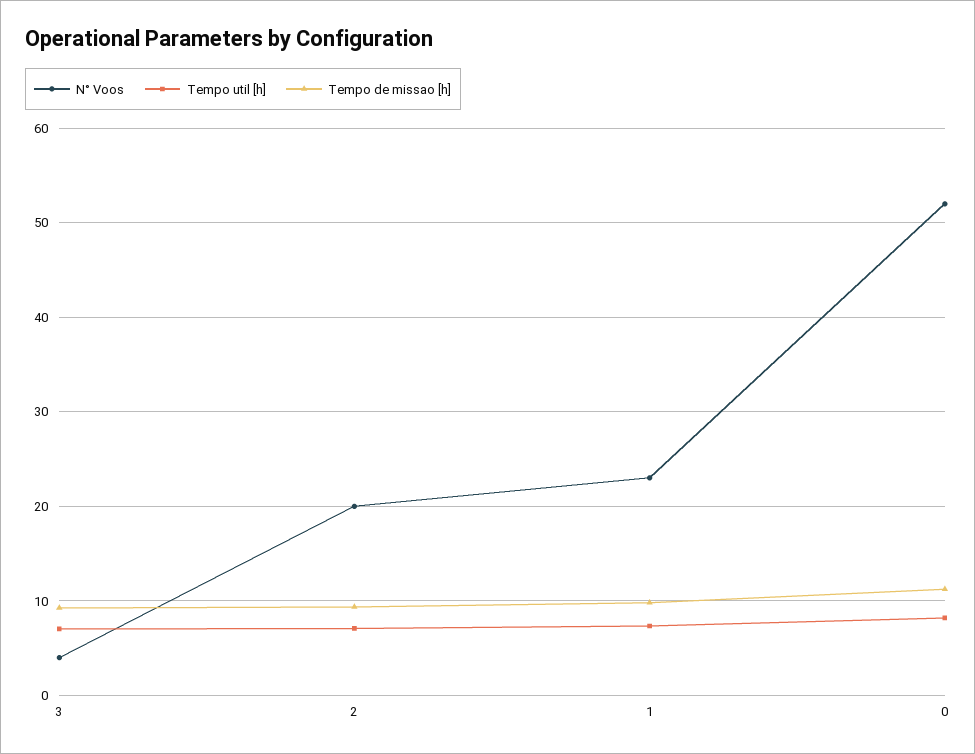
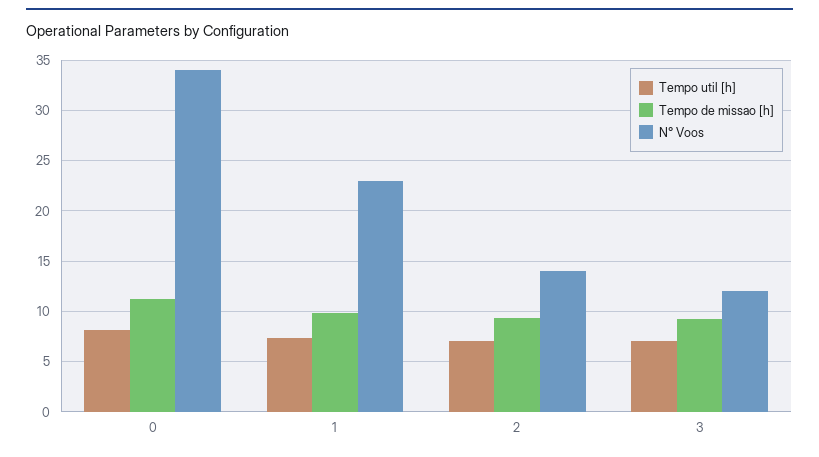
N° Voos, 3: 4 -> 12
N° Voos, 2: 20 -> 14
N° Voos, 0: 52 -> 34

